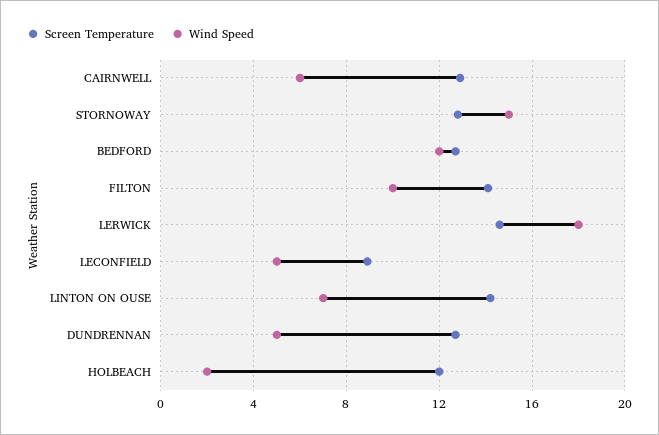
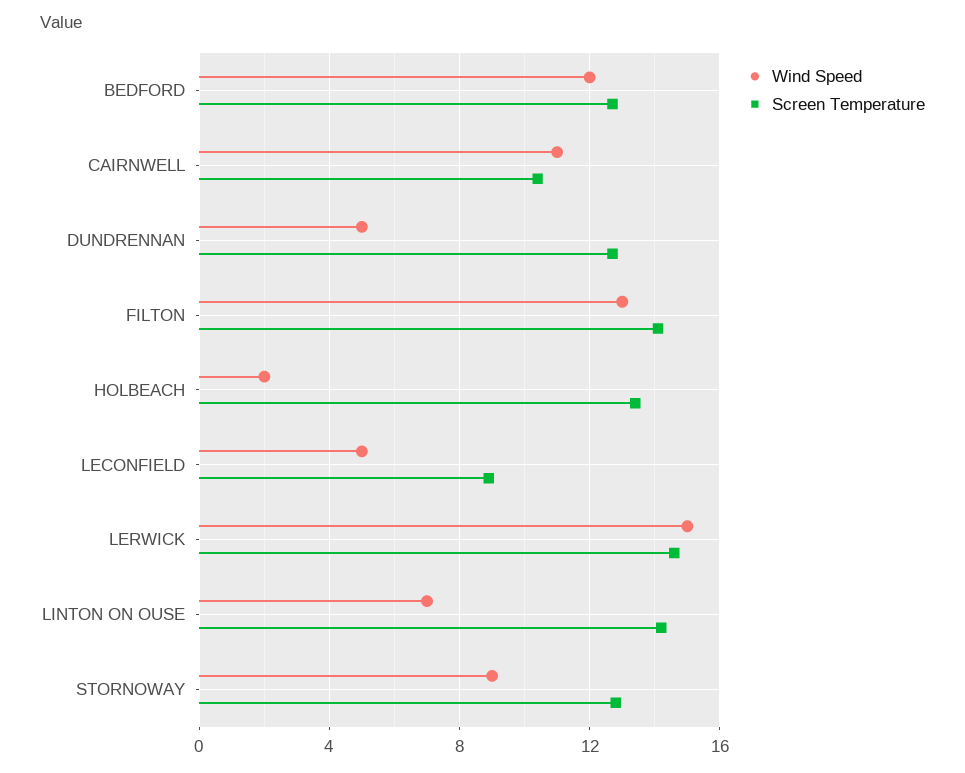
Screen Temperature, CAIRNWELL: 13 -> 10.5
Wind Speed, CAIRNWELL: 6 -> 11
Wind Speed, STORNOWAY: 15 -> 9
Wind Speed, FILTON: 10 -> 13
Wind Speed, LERWICK: 18 -> 15
Screen Temperature, HOLBEACH: 12 -> 13.5

